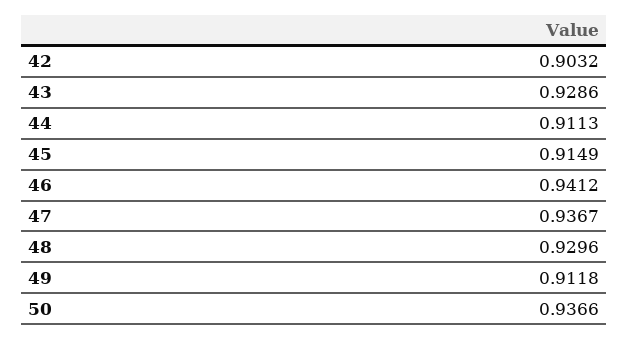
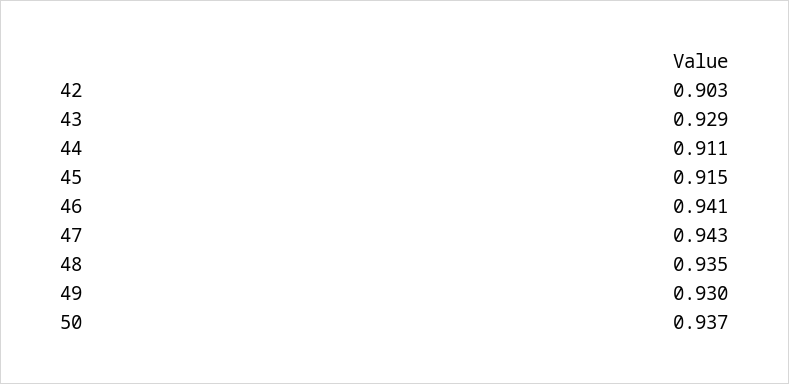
47: 0.9367 -> 0.943
48: 0.9296 -> 0.935
49: 0.9118 -> 0.93

